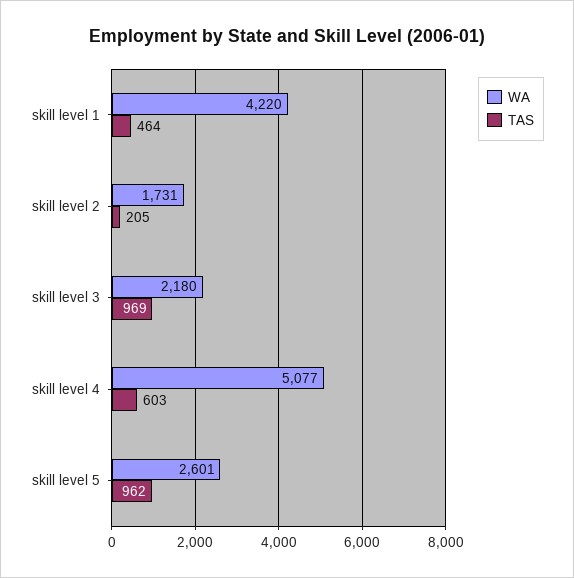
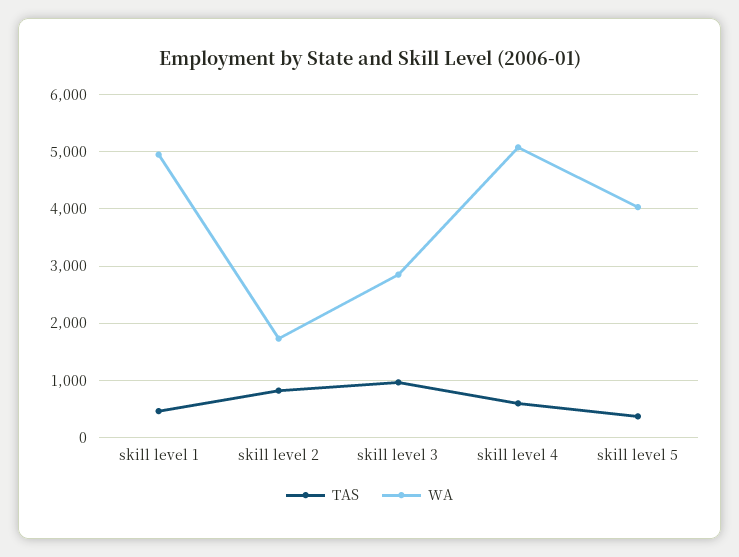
WA, skill level 1: 4220 -> 5000
TAS, skill level 2: 205 -> 800
WA, skill level 3: 2180 -> 2800
WA, skill level 5: 2601 -> 4000
TAS, skill level 5: 962 -> 400

